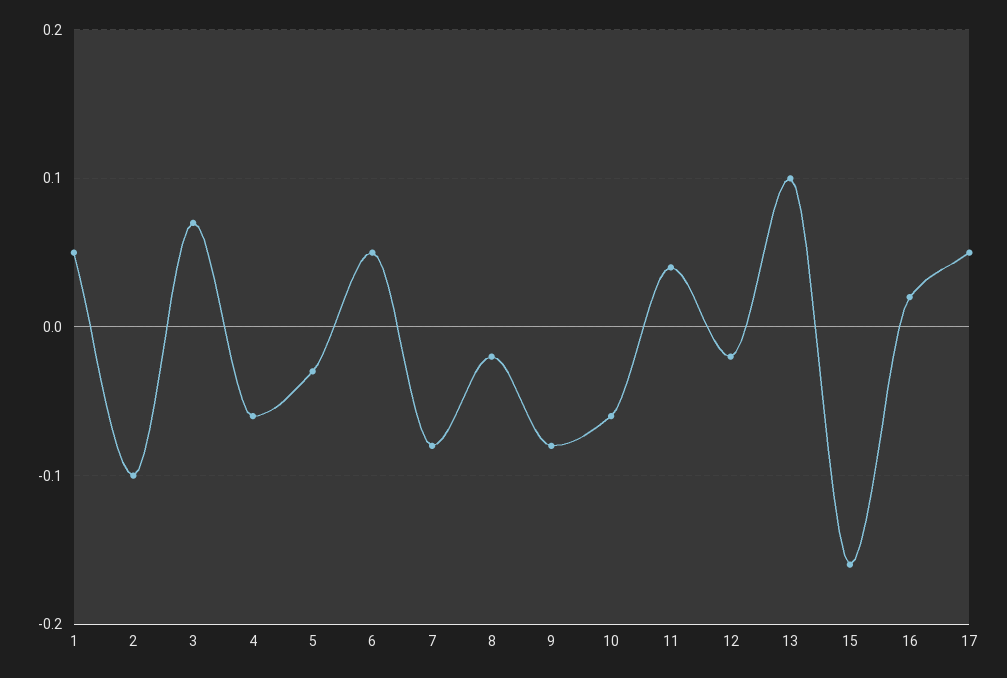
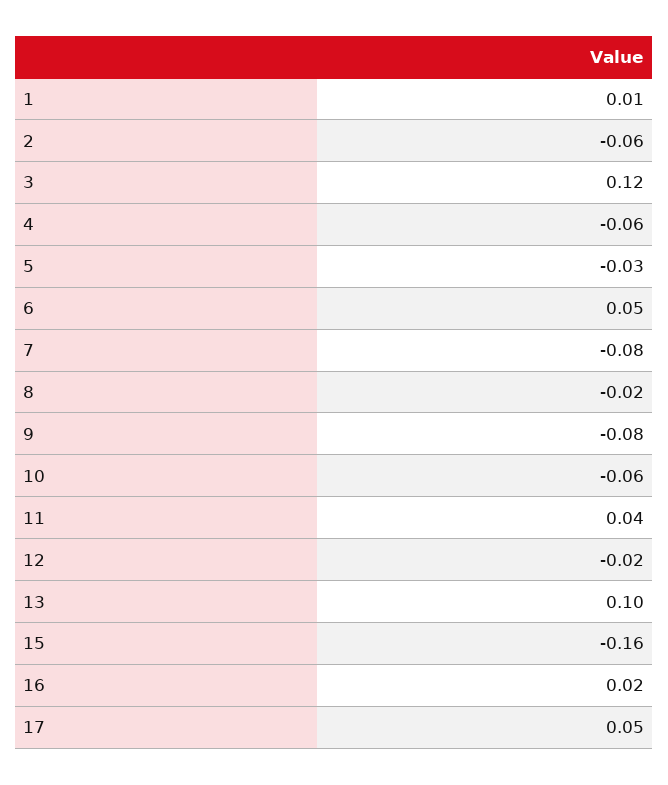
1: 0.05 -> 0.01
2: -0.1 -> -0.06
3: 0.07 -> 0.12

